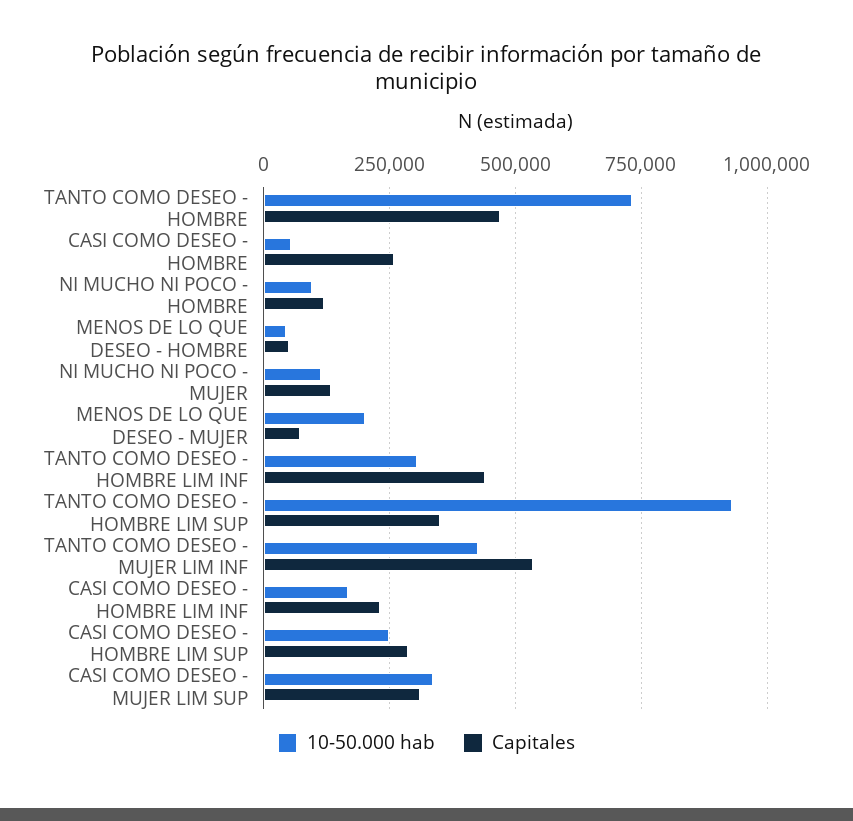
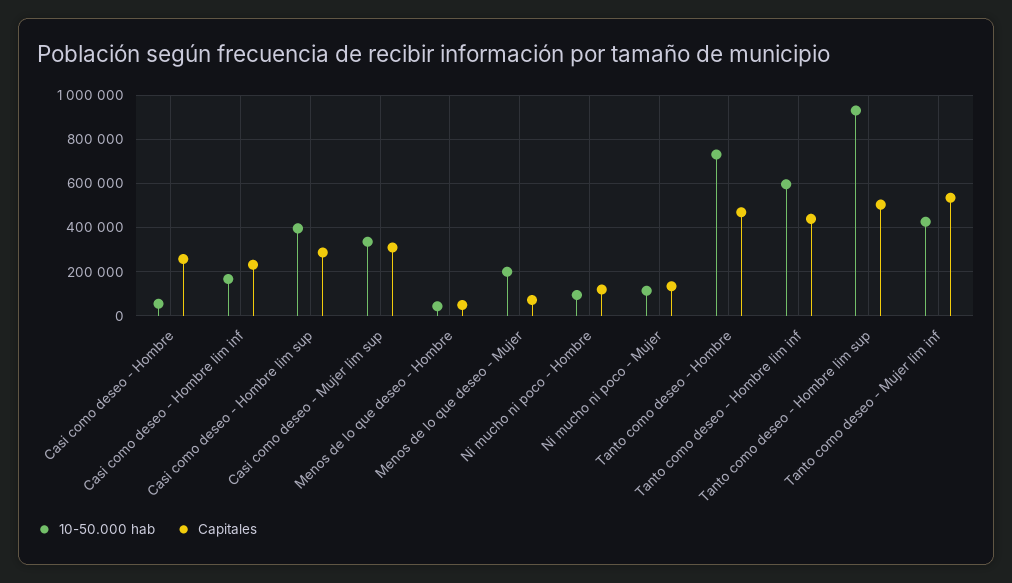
10-50.000 hab, TANTO COMO DESEO - HOMBRE LIM INF: 300000 -> 600000
Capitales, TANTO COMO DESEO - HOMBRE LIM SUP: 350000 -> 500000
10-50.000 hab, CASI COMO DESEO - HOMBRE LIM SUP: 250000 -> 400000

